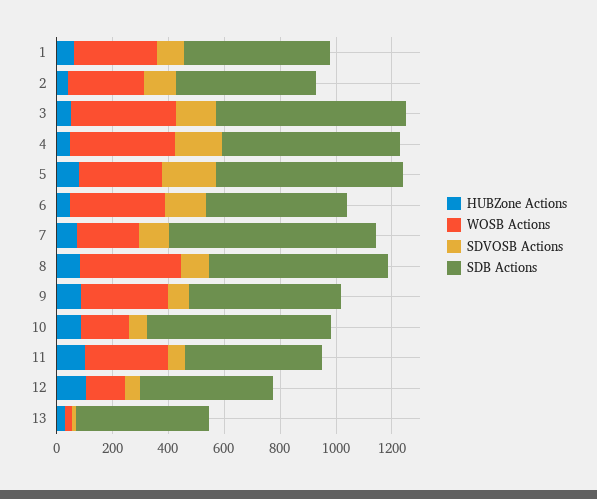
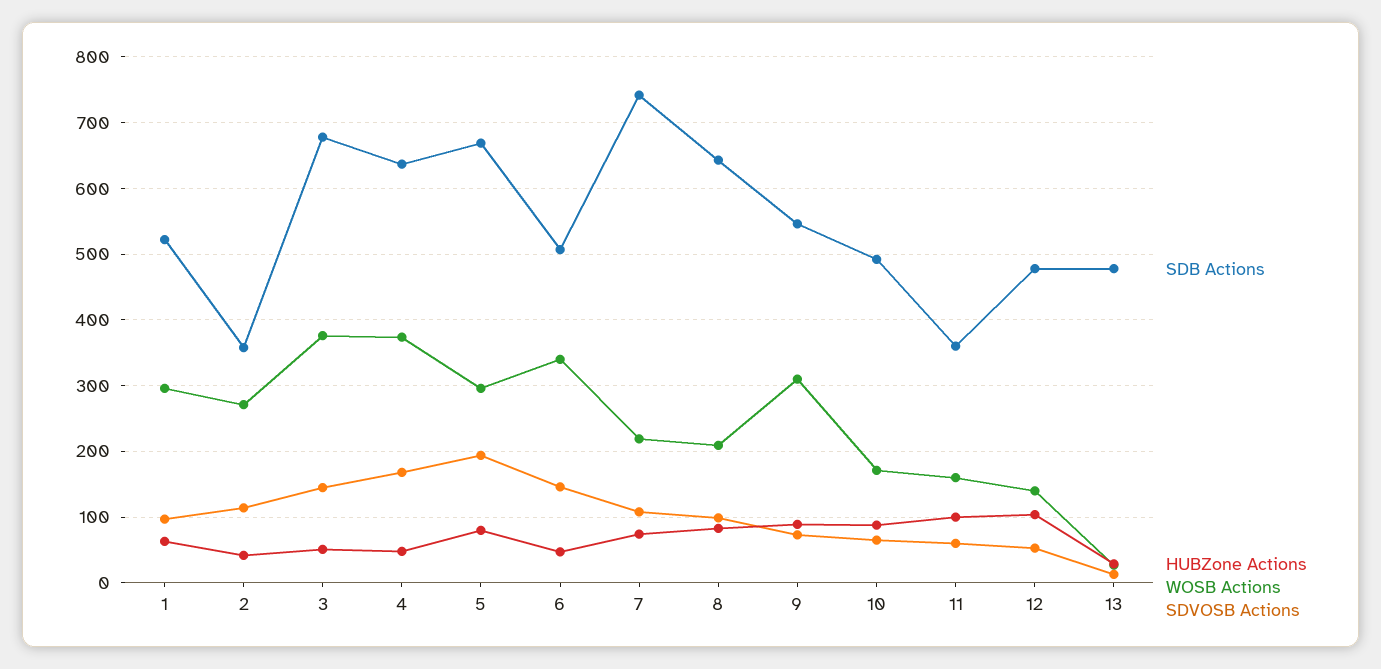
SDB Actions, 2: 500 -> 360
WOSB Actions, 8: 350 -> 210
SDB Actions, 10: 650 -> 490
WOSB Actions, 11: 300 -> 160
SDB Actions, 11: 500 -> 360

